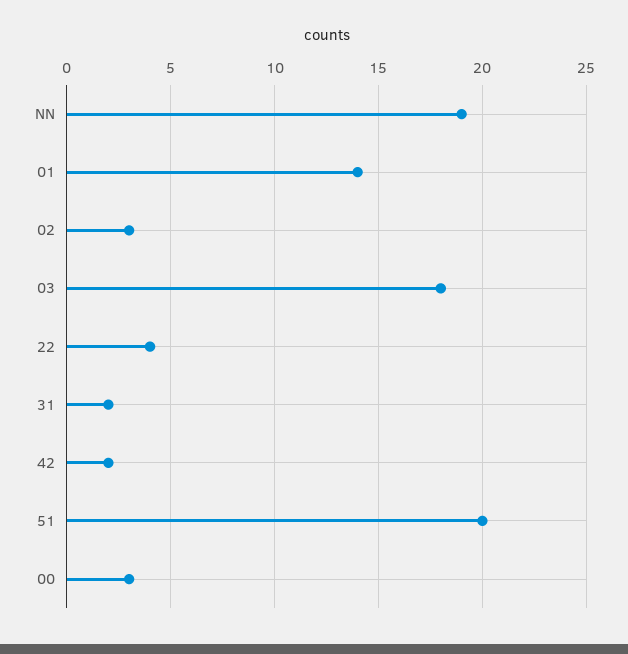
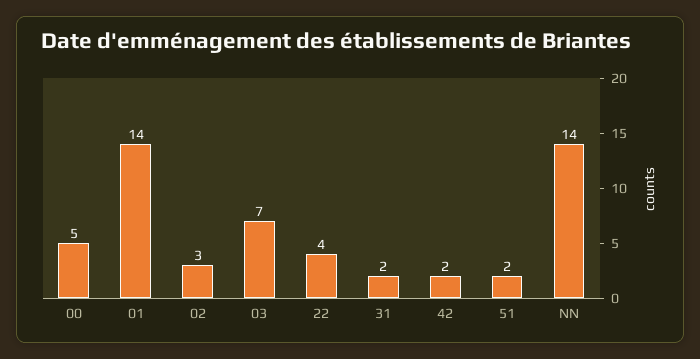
NN: 19 -> 14
03: 18 -> 7
51: 20 -> 2
00: 3 -> 5

